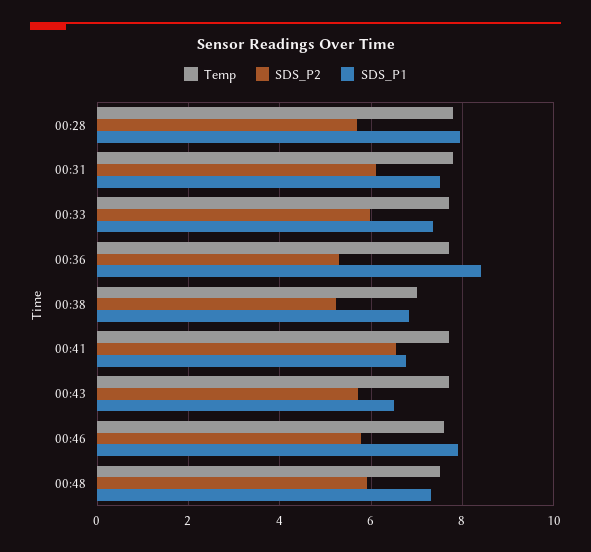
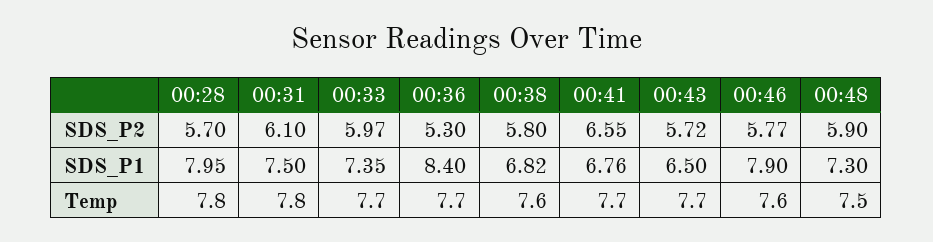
Temp, 00:38: 7 -> 7.6
SDS_P2, 00:38: 5.2 -> 5.8

